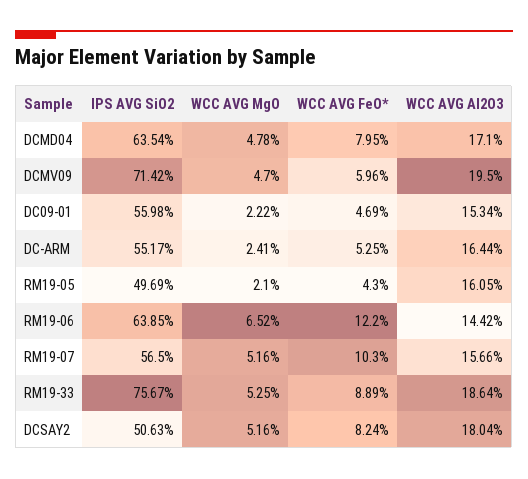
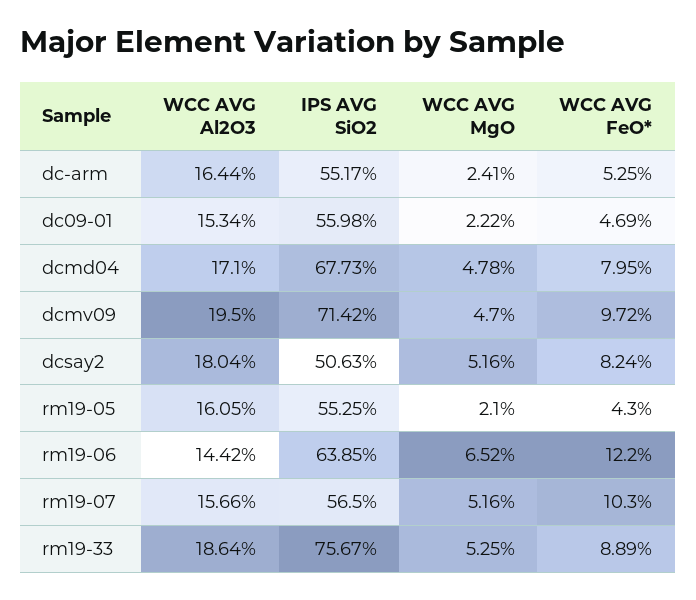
IPS AVG SiO2, DCMD04: 63.54 -> 67.73
WCC AVG FeO*, DCMV09: 5.96 -> 9.72
IPS AVG SiO2, RM19-05: 49.69 -> 55.25

